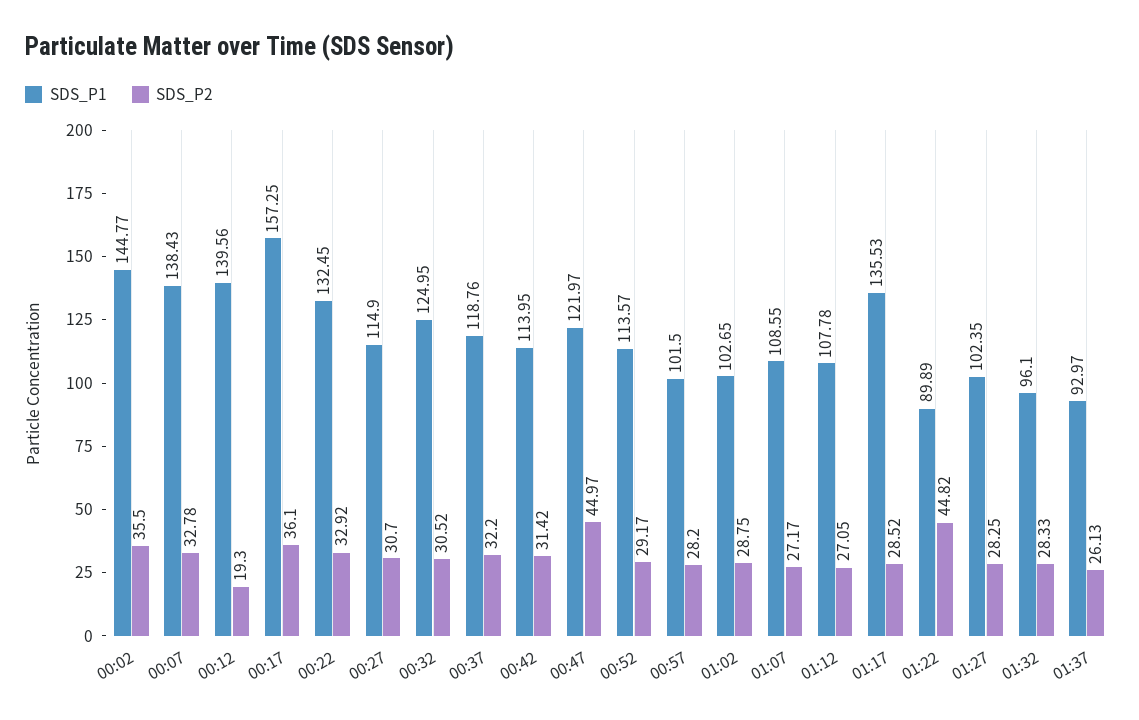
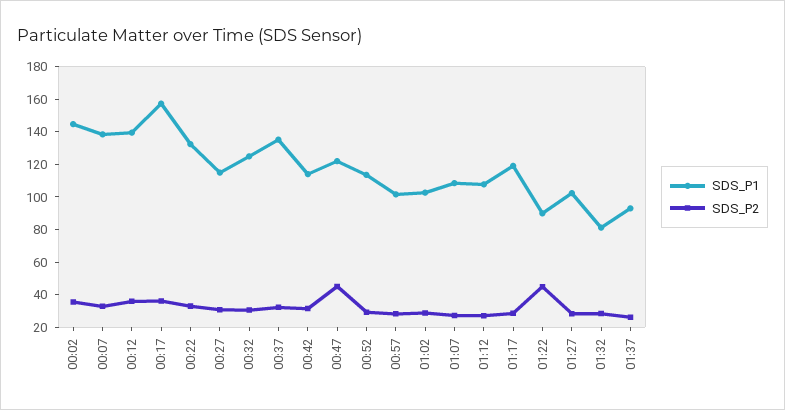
SDS_P2, 00:12: 19.3 -> 35
SDS_P1, 00:37: 118.76 -> 135
SDS_P1, 01:17: 135.53 -> 120
SDS_P1, 01:32: 96.1 -> 80

